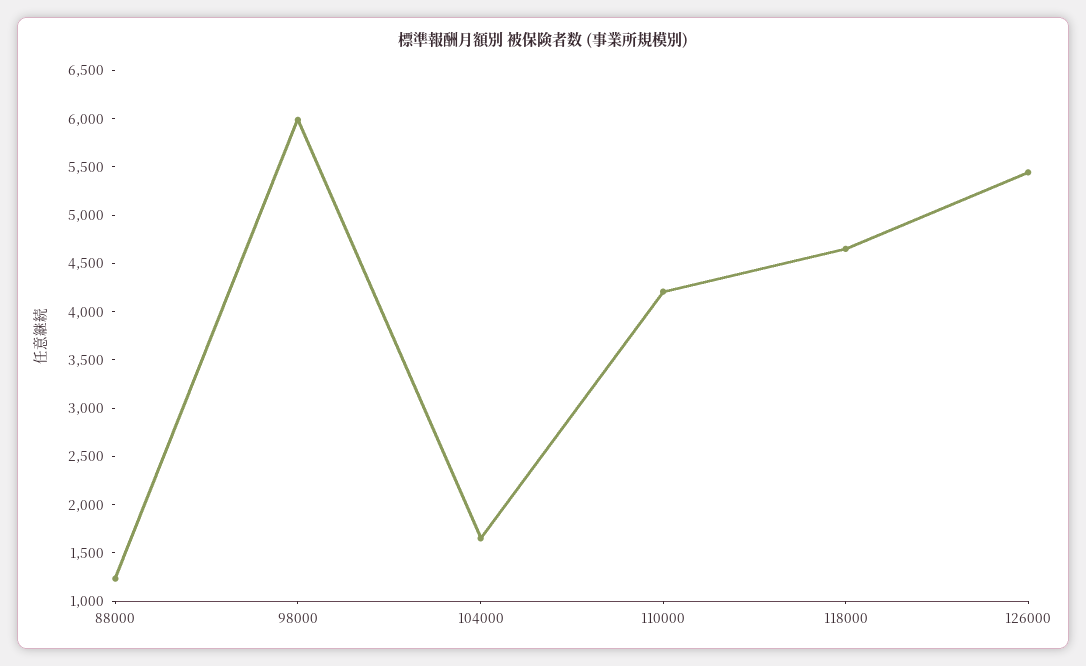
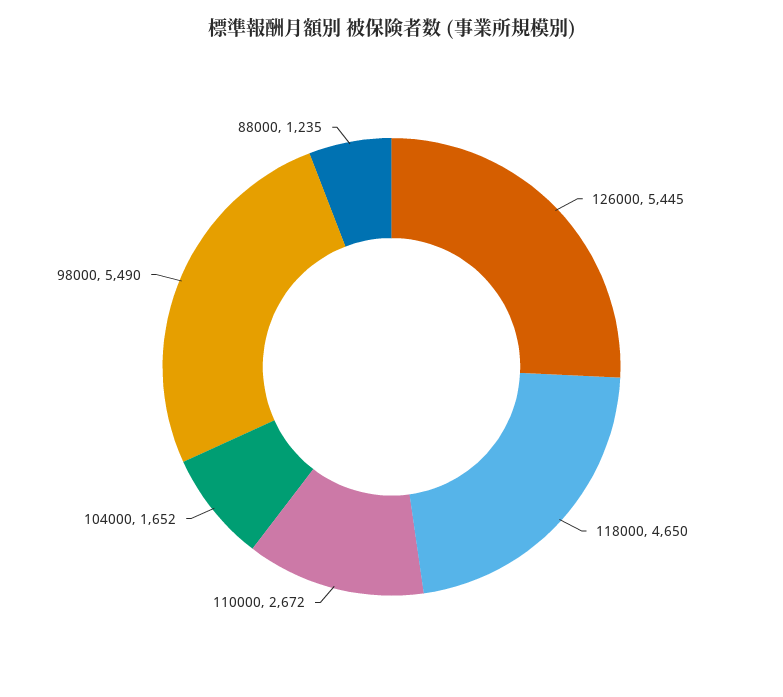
98000: 6000 -> 5490
110000: 4200 -> 2672

